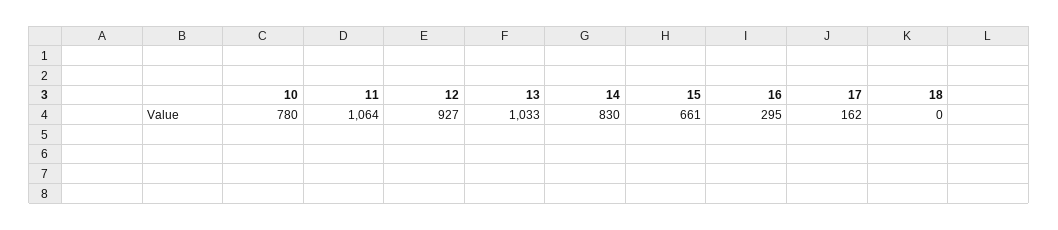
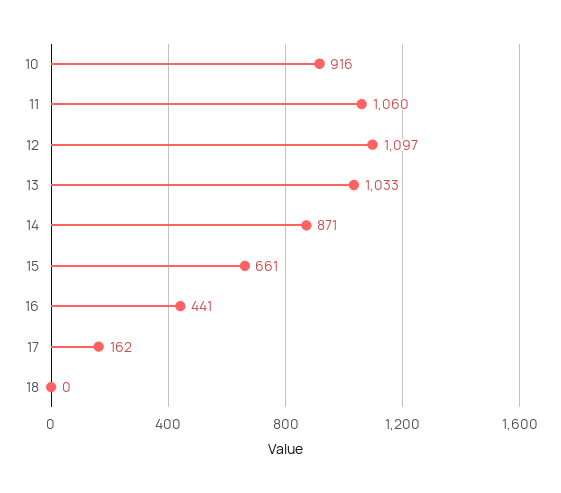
10: 780 -> 916
11: 1064 -> 1060
12: 927 -> 1097
14: 830 -> 871
16: 295 -> 441

